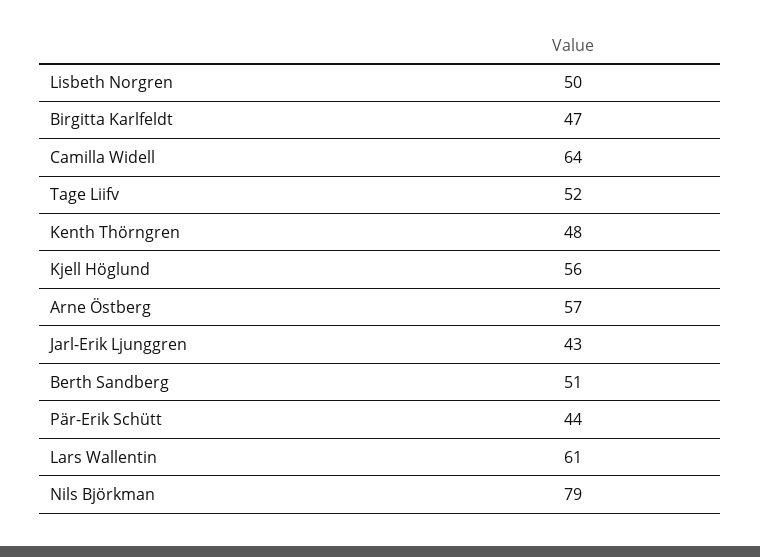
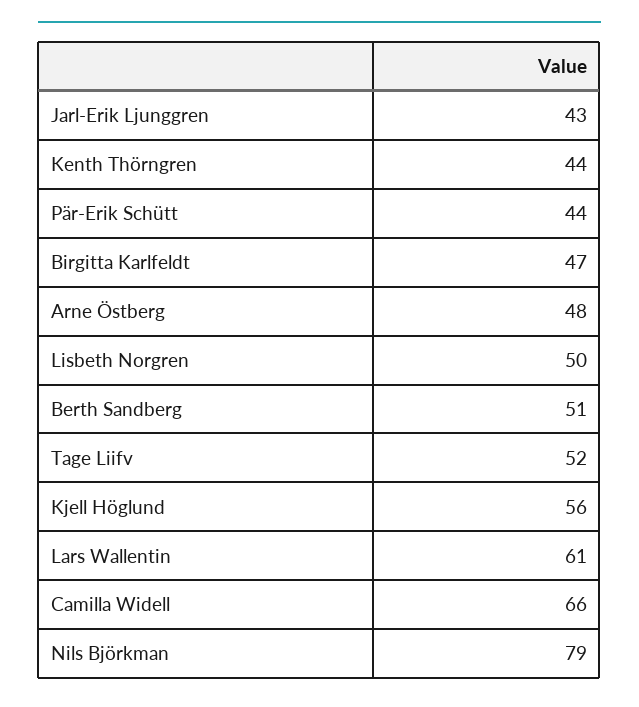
Camilla Widell: 64 -> 66
Kenth Thörngren: 48 -> 44
Arne Östberg: 57 -> 48

